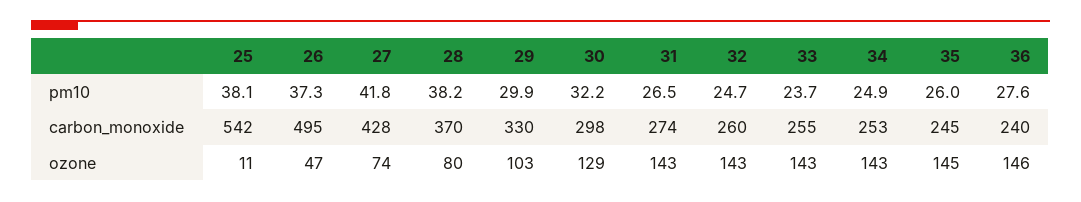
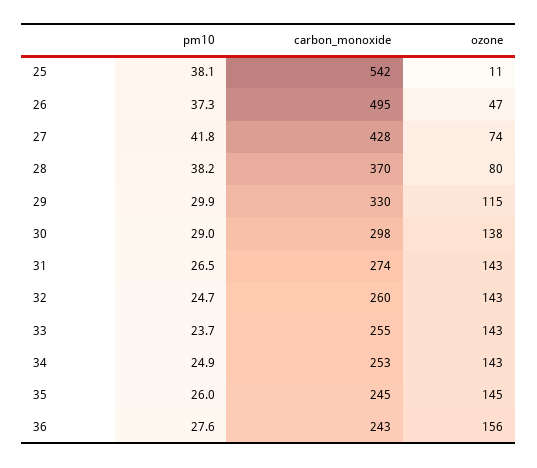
30, pm10: 32.2 -> 29
36, carbon_monoxide: 240 -> 243
29, ozone: 103 -> 115
30, ozone: 129 -> 138
36, ozone: 146 -> 156

